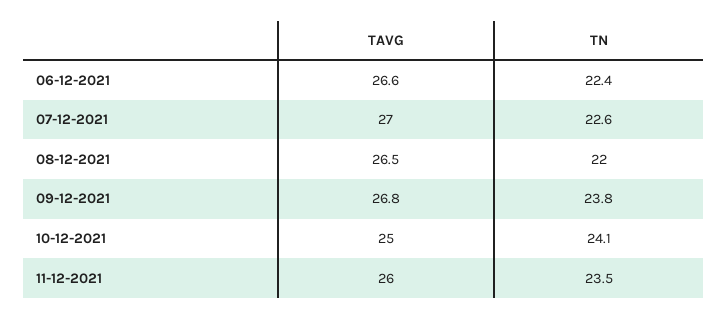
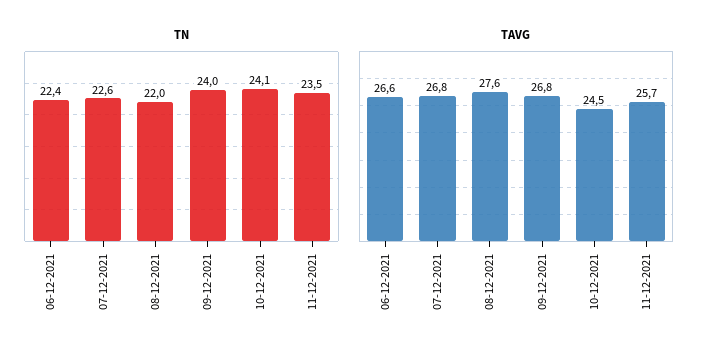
TAVG, 07-12-2021: 27 -> 26.8
TAVG, 08-12-2021: 26.5 -> 27.6
TN, 09-12-2021: 23.8 -> 24
TAVG, 10-12-2021: 25 -> 24.5
TAVG, 11-12-2021: 26 -> 25.7

